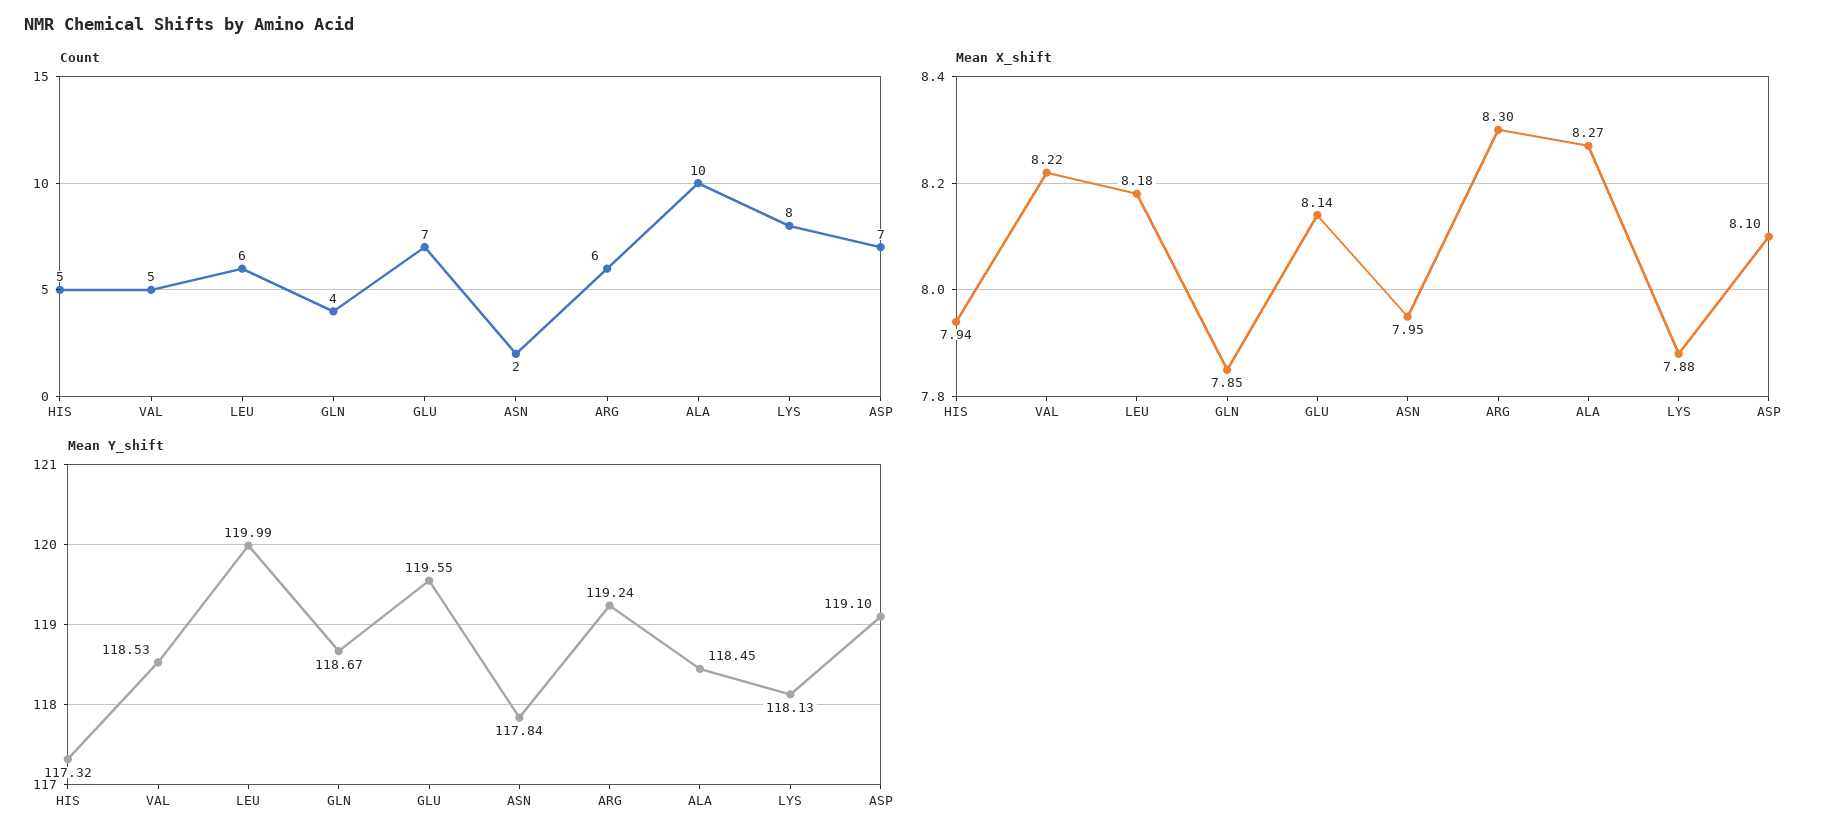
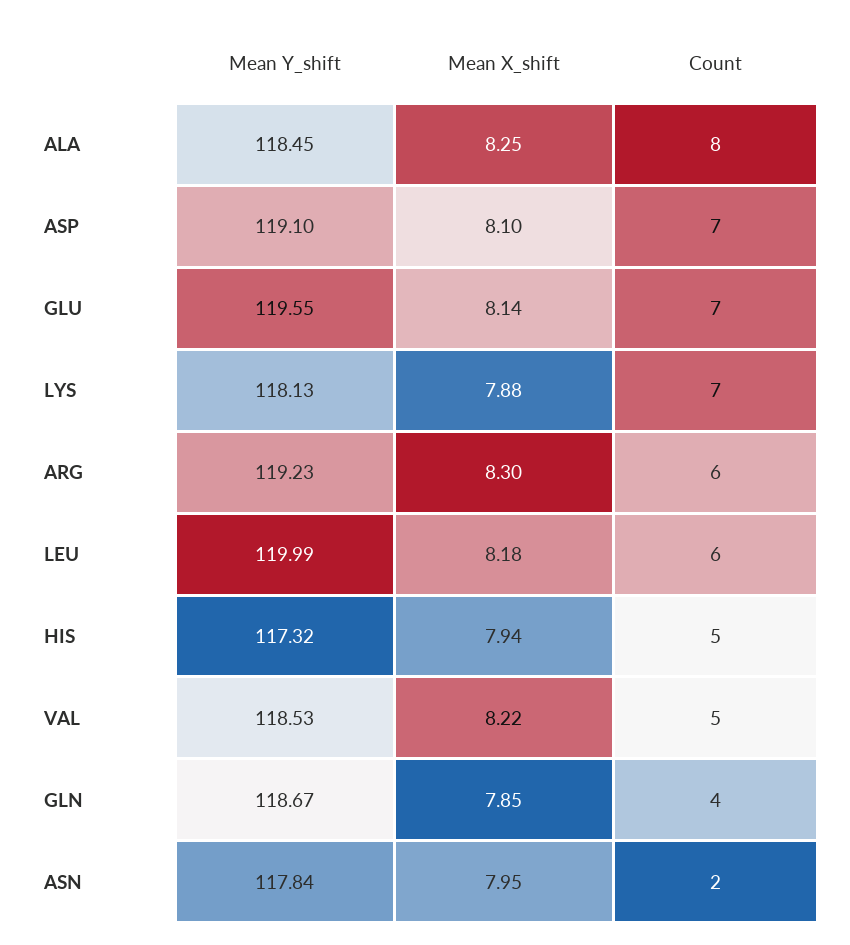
Count, ALA: 10 -> 8
Count, LYS: 8 -> 7
Mean X_shift, ALA: 8.27 -> 8.25
Mean Y_shift, ARG: 119.24 -> 119.23

